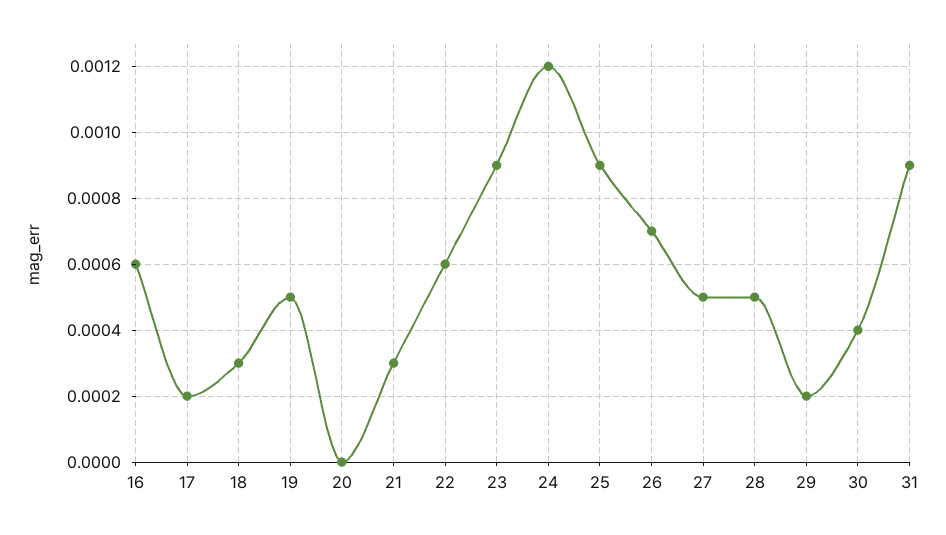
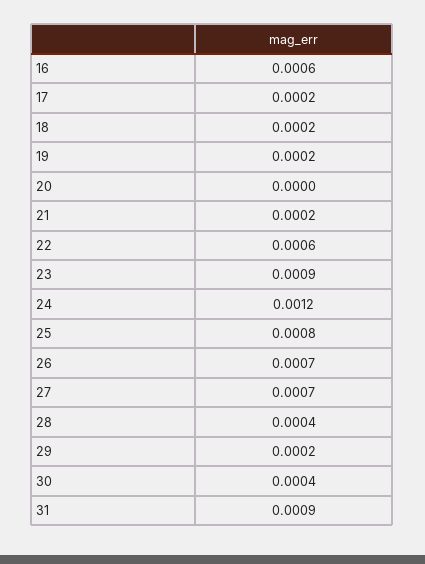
18: 0.0003 -> 0.0002
19: 0.0005 -> 0.0002
21: 0.0003 -> 0.0002
25: 0.0009 -> 0.0008
27: 0.0005 -> 0.0007
28: 0.0005 -> 0.0004

